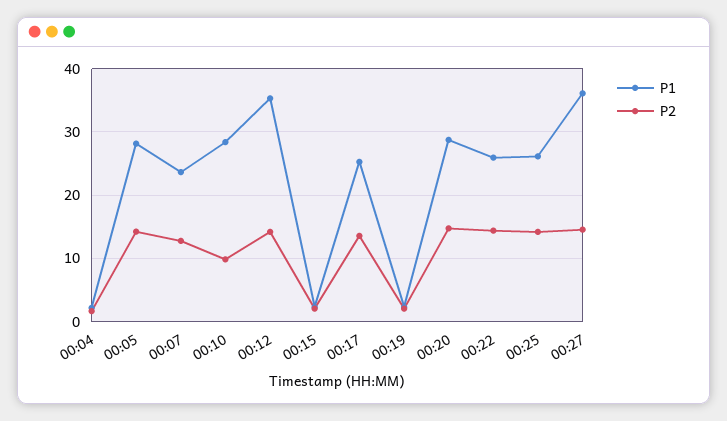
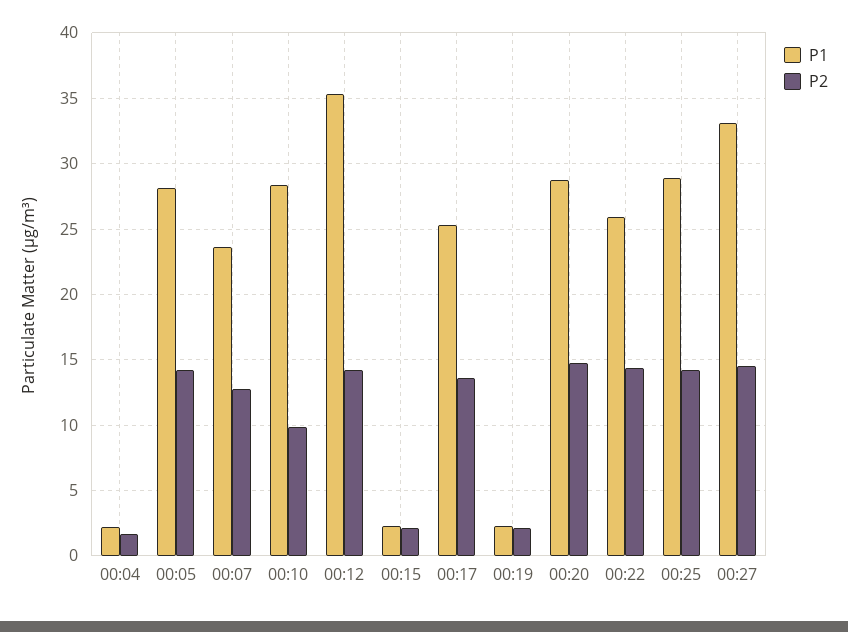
P1, 00:25: 26 -> 29
P1, 00:27: 36 -> 33

